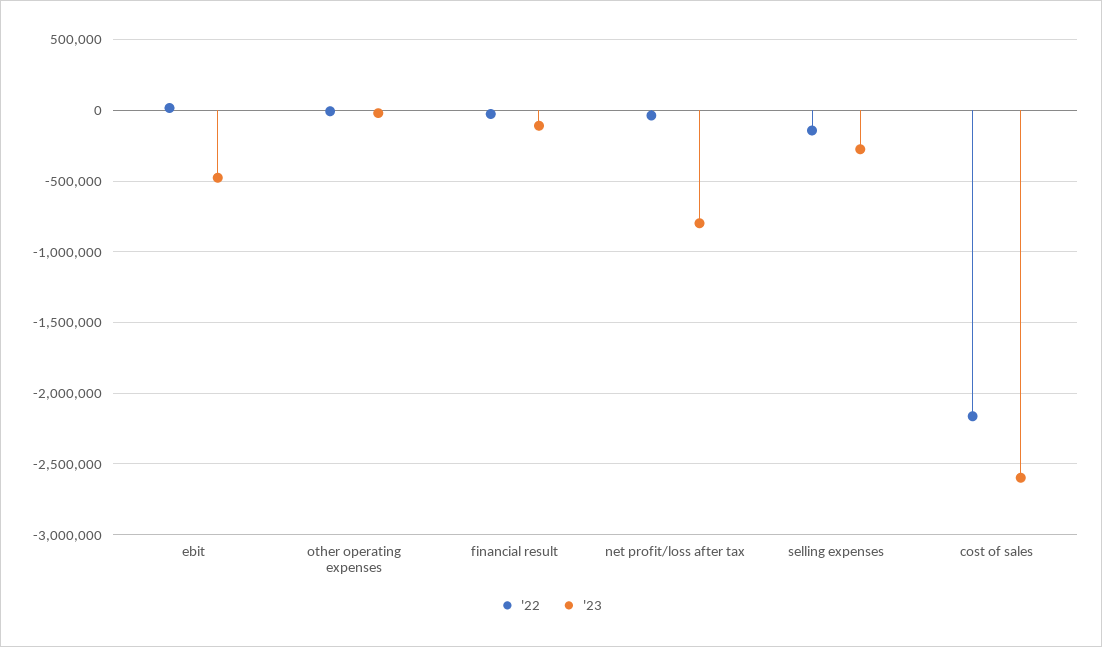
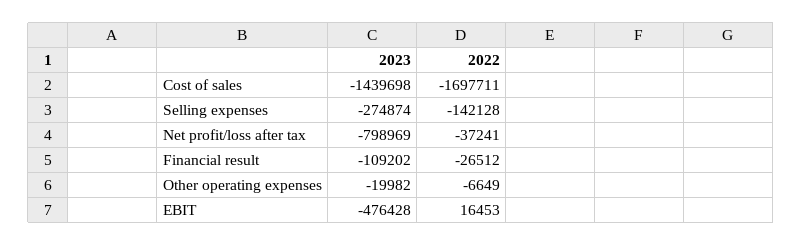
'22, cost of sales: -2150000 -> -1697711
'23, cost of sales: -2600000 -> -1439698

